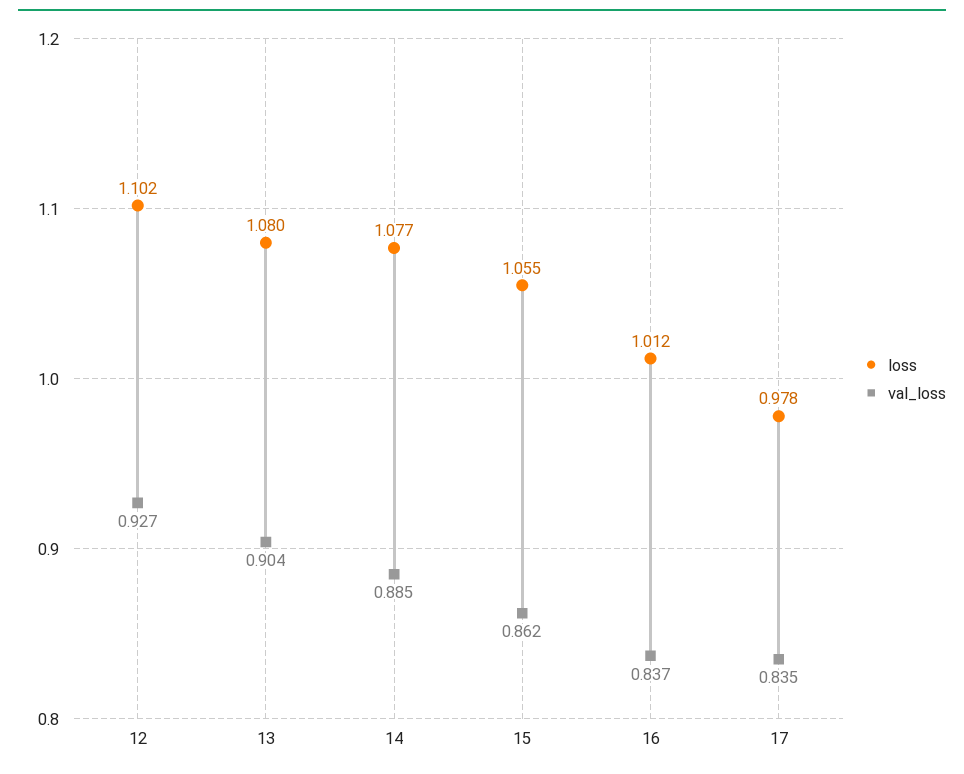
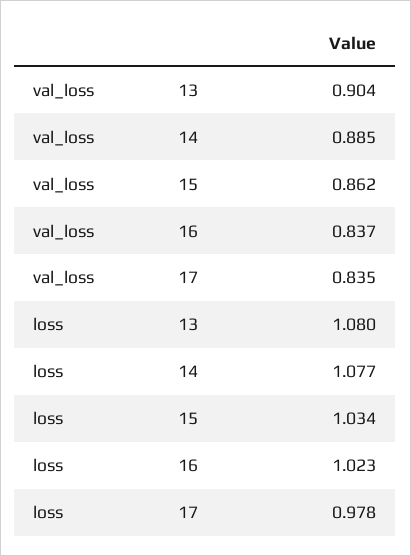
loss, 12: 1.102 -> none
val_loss, 12: 0.927 -> none
loss, 15: 1.055 -> 1.034
loss, 16: 1.012 -> 1.023

